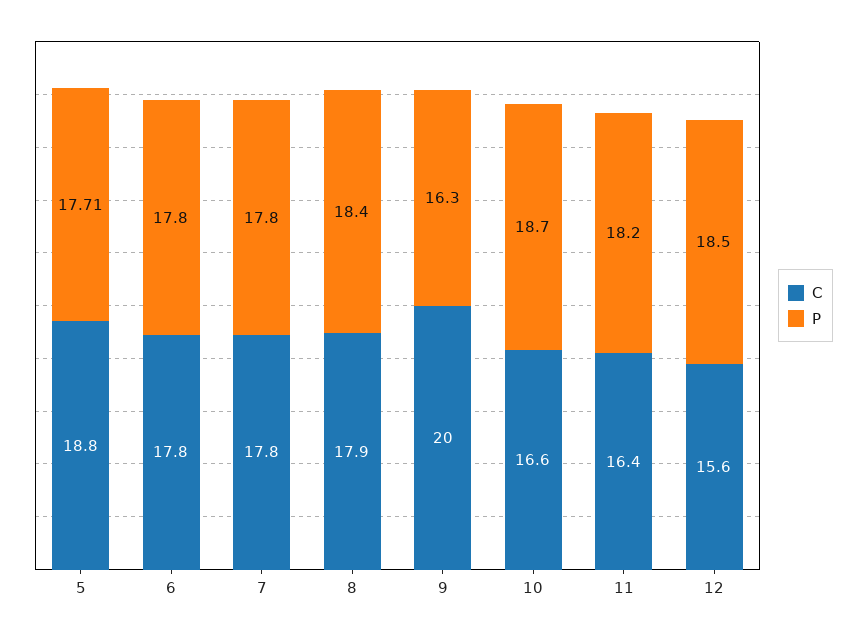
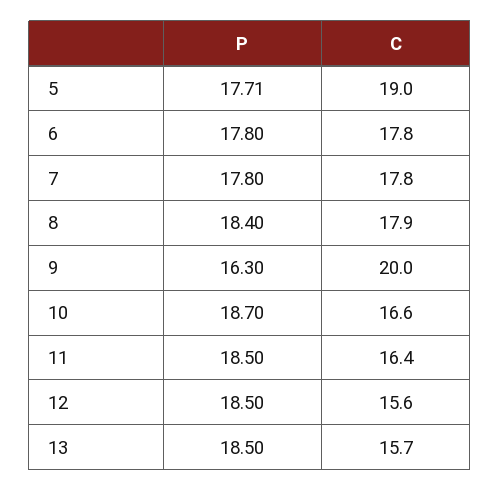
C, 5: 18.8 -> 19
P, 11: 18.2 -> 18.5
P, 13: none -> 18.5
C, 13: none -> 15.7

